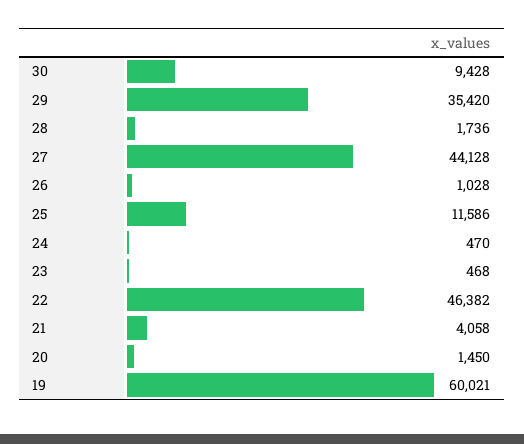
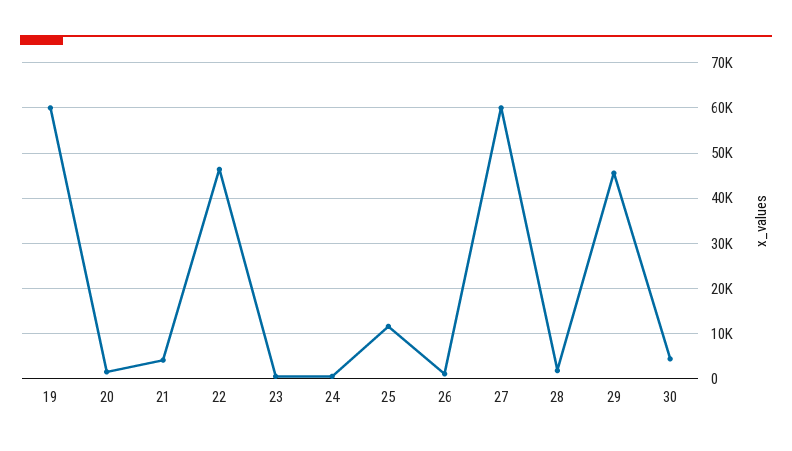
30: 9428 -> 4000
29: 35420 -> 46000
27: 44128 -> 60000

